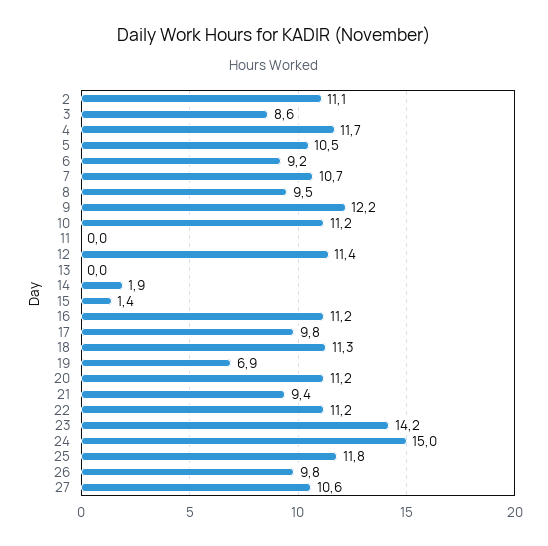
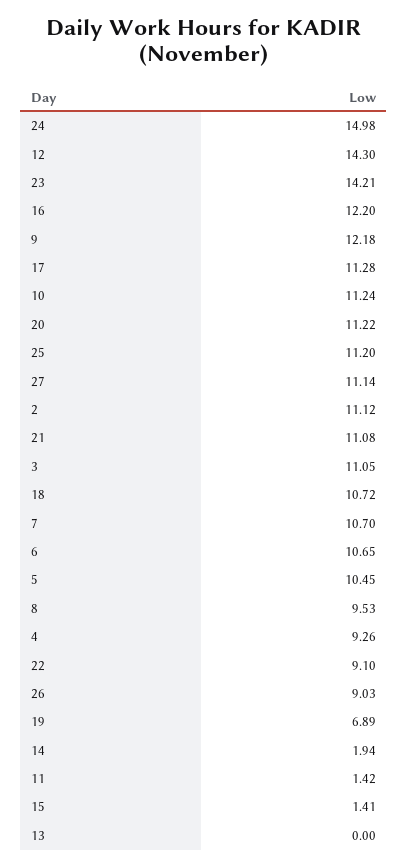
3: 8.6 -> 11.05
4: 11.7 -> 9.26
6: 9.2 -> 10.65
11: 0 -> 1.42
12: 11.4 -> 14.3
16: 11.2 -> 12.2
17: 9.8 -> 11.28
18: 11.3 -> 10.72
21: 9.4 -> 11.08
22: 11.2 -> 9.1
25: 11.8 -> 11.2
26: 9.8 -> 9.03
27: 10.6 -> 11.14

